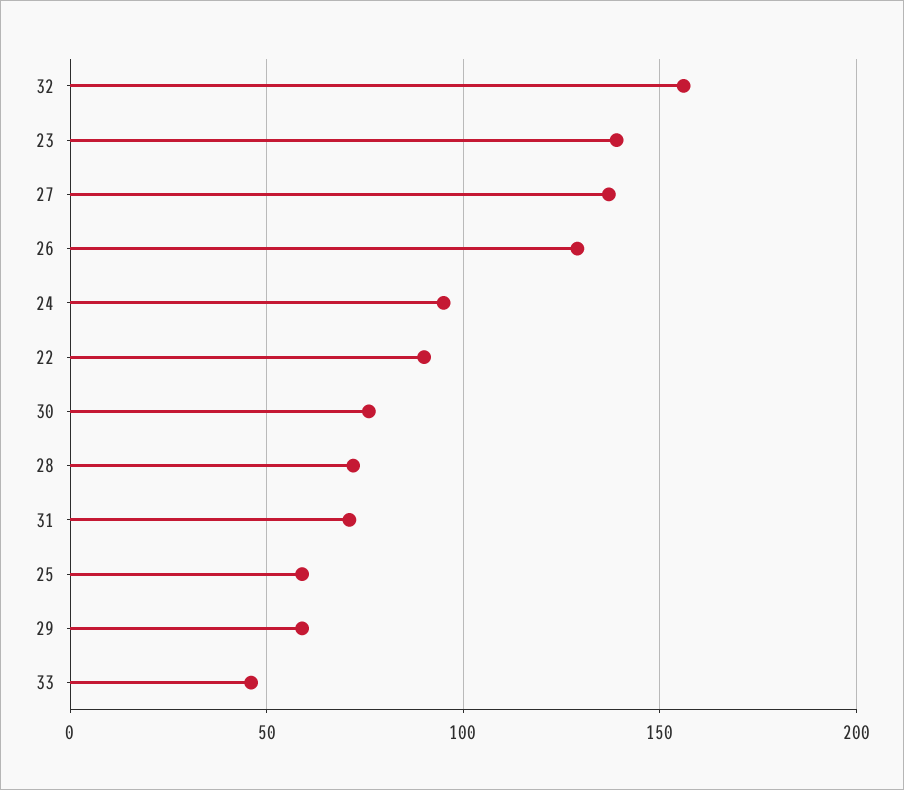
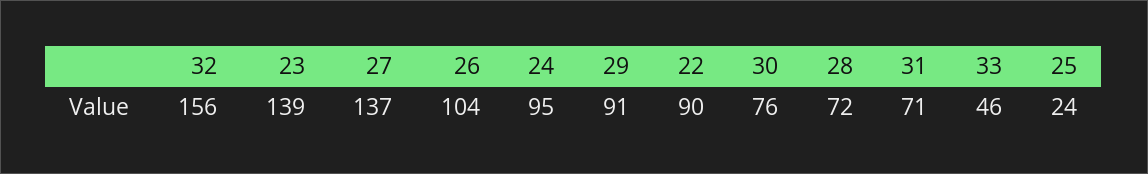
26: 130 -> 104
25: 60 -> 24
29: 60 -> 91

